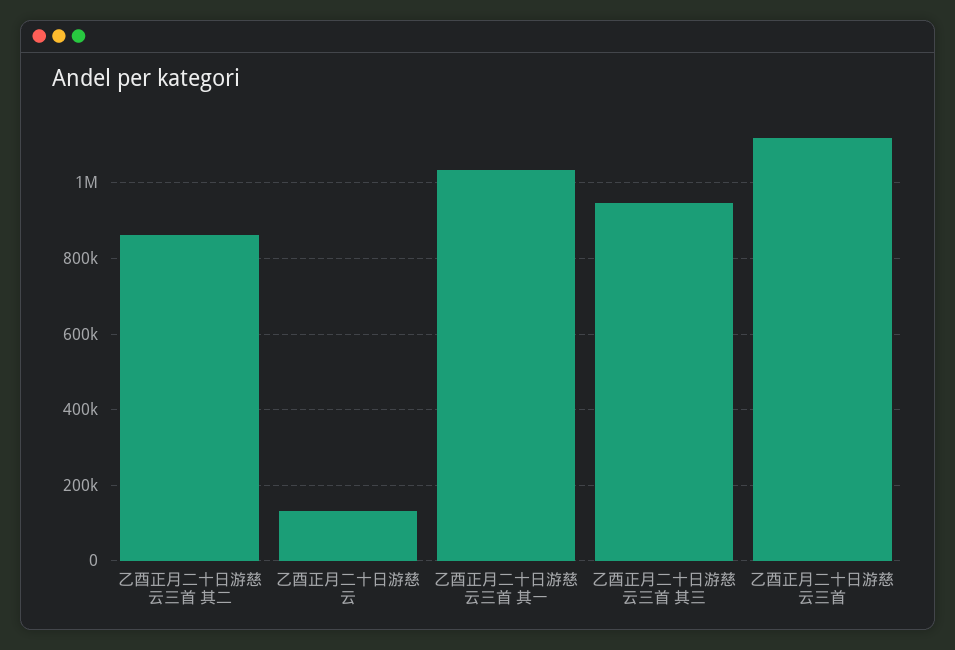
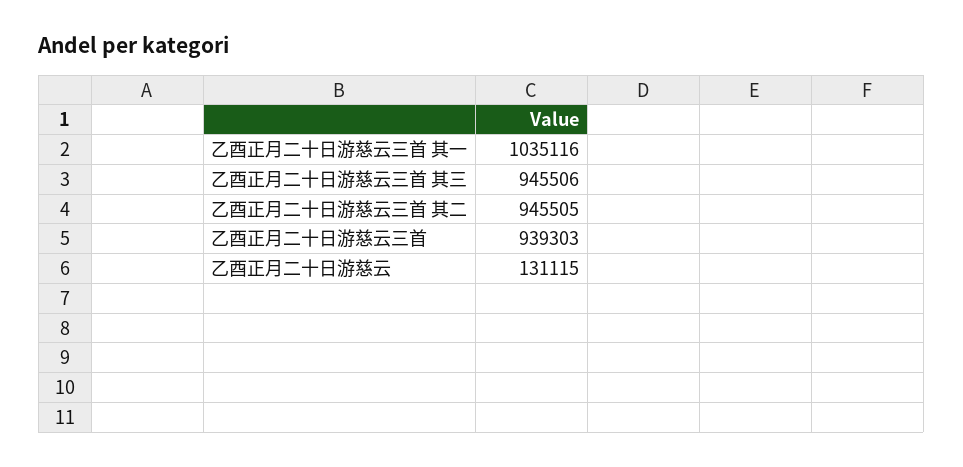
乙酉正月二十日游慈云三首 其二: 860000 -> 945505
乙酉正月二十日游慈云三首: 1120000 -> 939303

